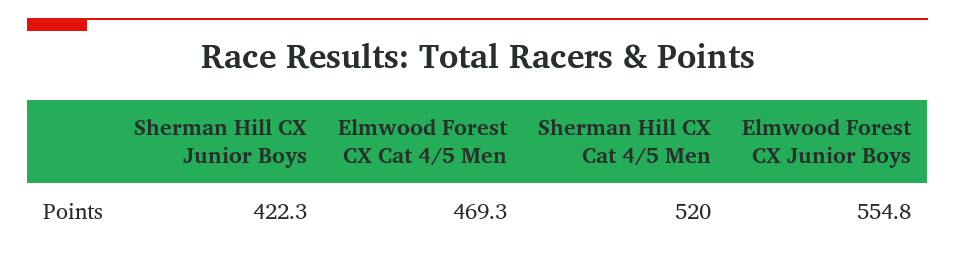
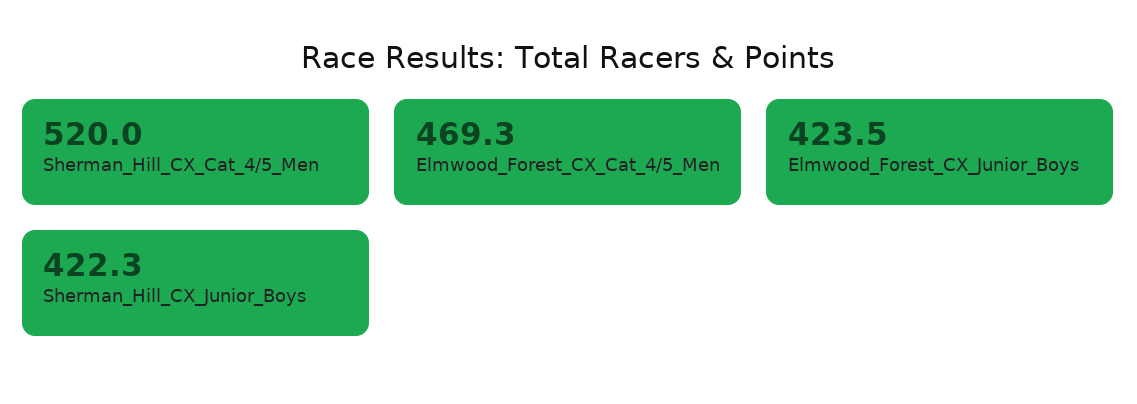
Elmwood Forest CX Junior Boys: 554.8 -> 423.5

